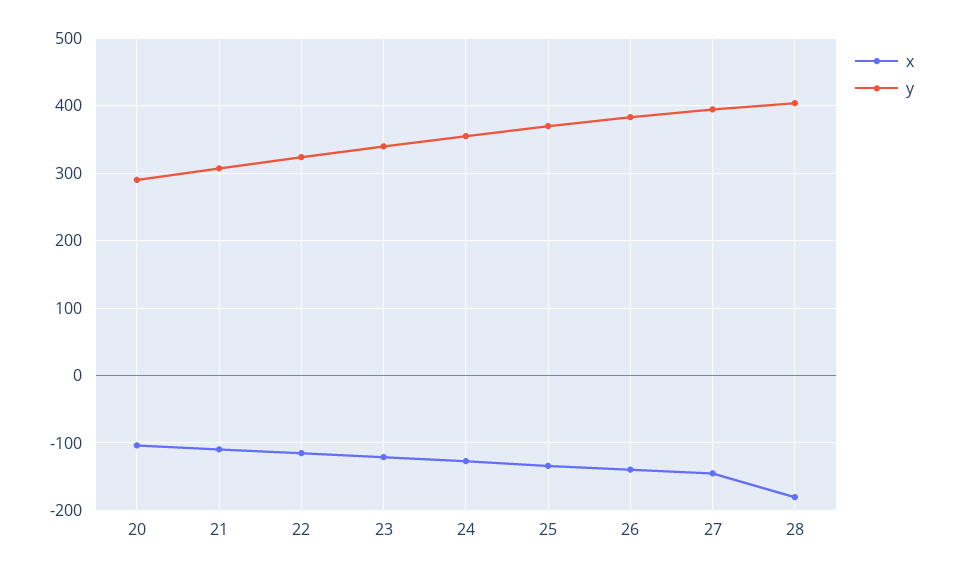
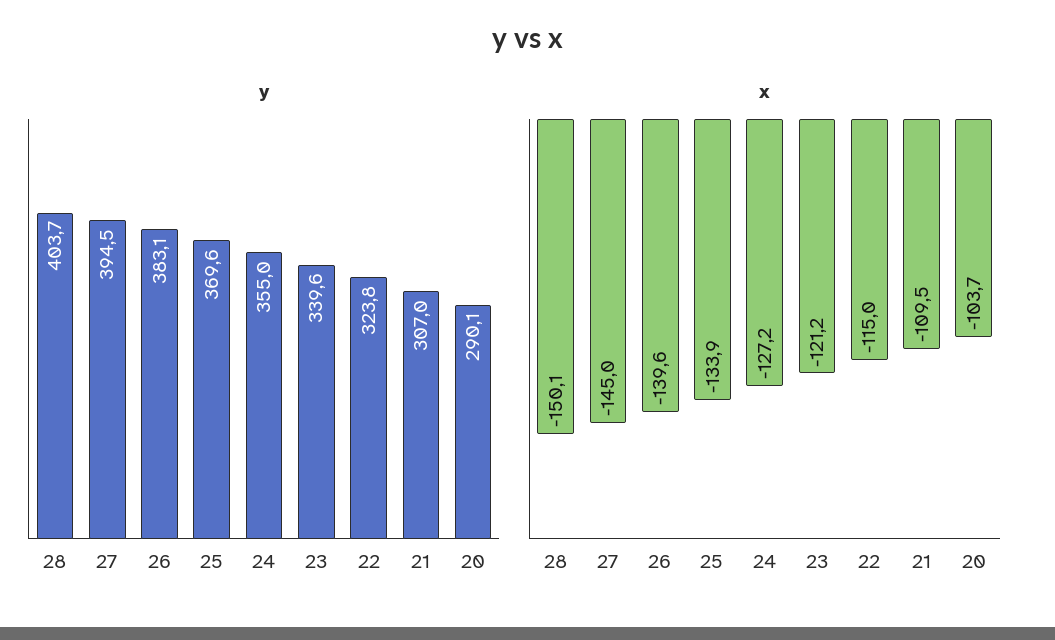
x, 28: -180 -> -150.1

